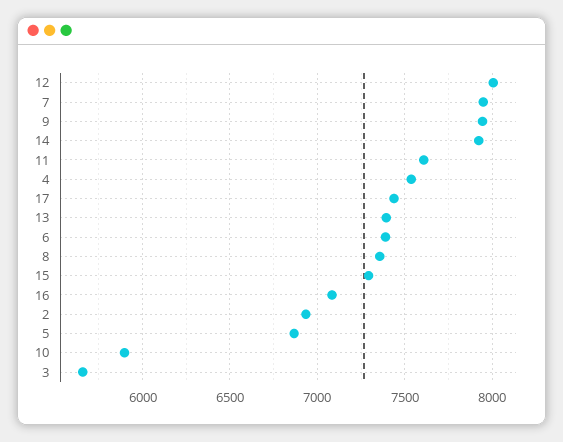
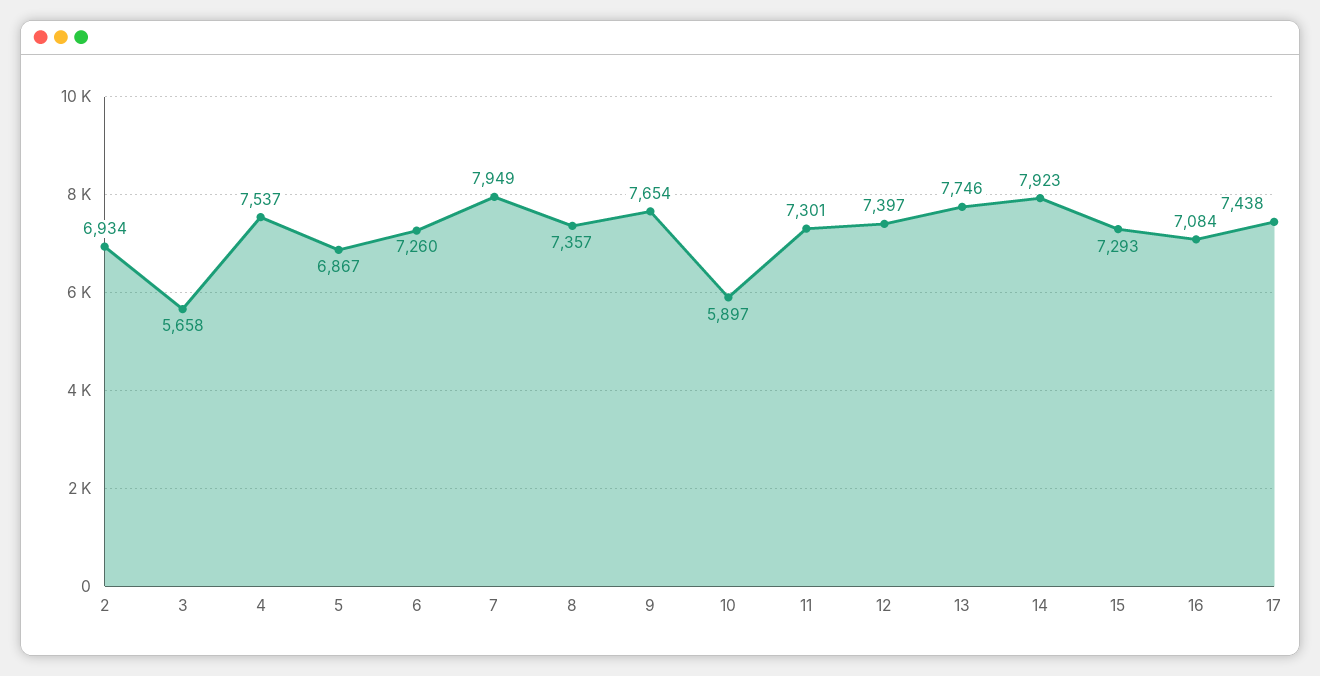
12: 8000 -> 7397
9: 7950 -> 7654
11: 7600 -> 7301
13: 7400 -> 7746
6: 7400 -> 7260

